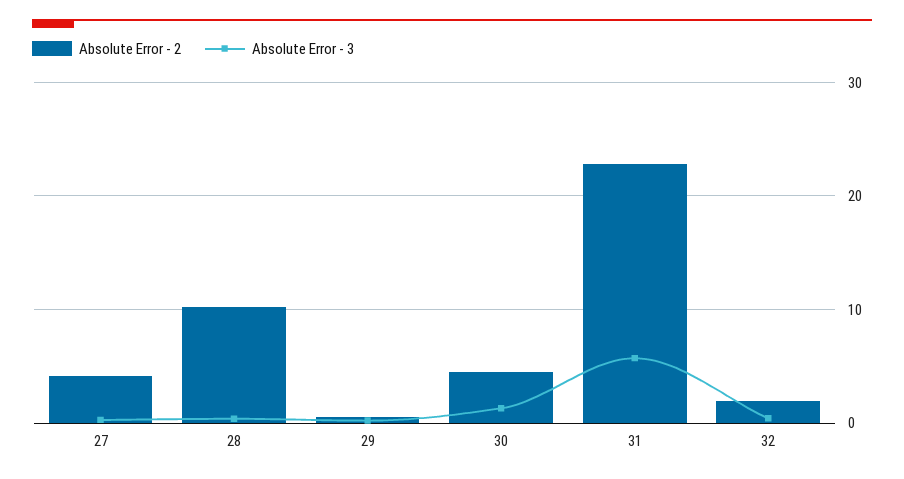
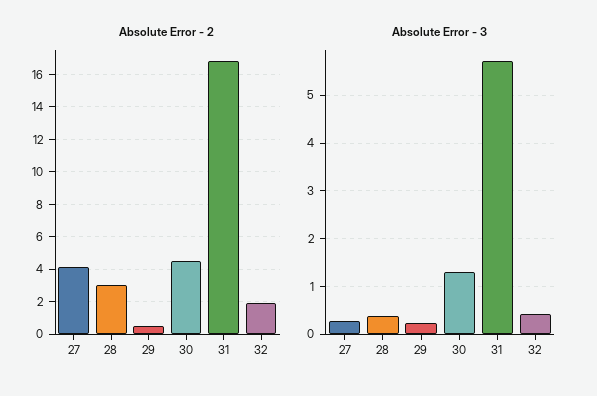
Absolute Error - 2, 28: 10 -> 3
Absolute Error - 2, 31: 23 -> 17

